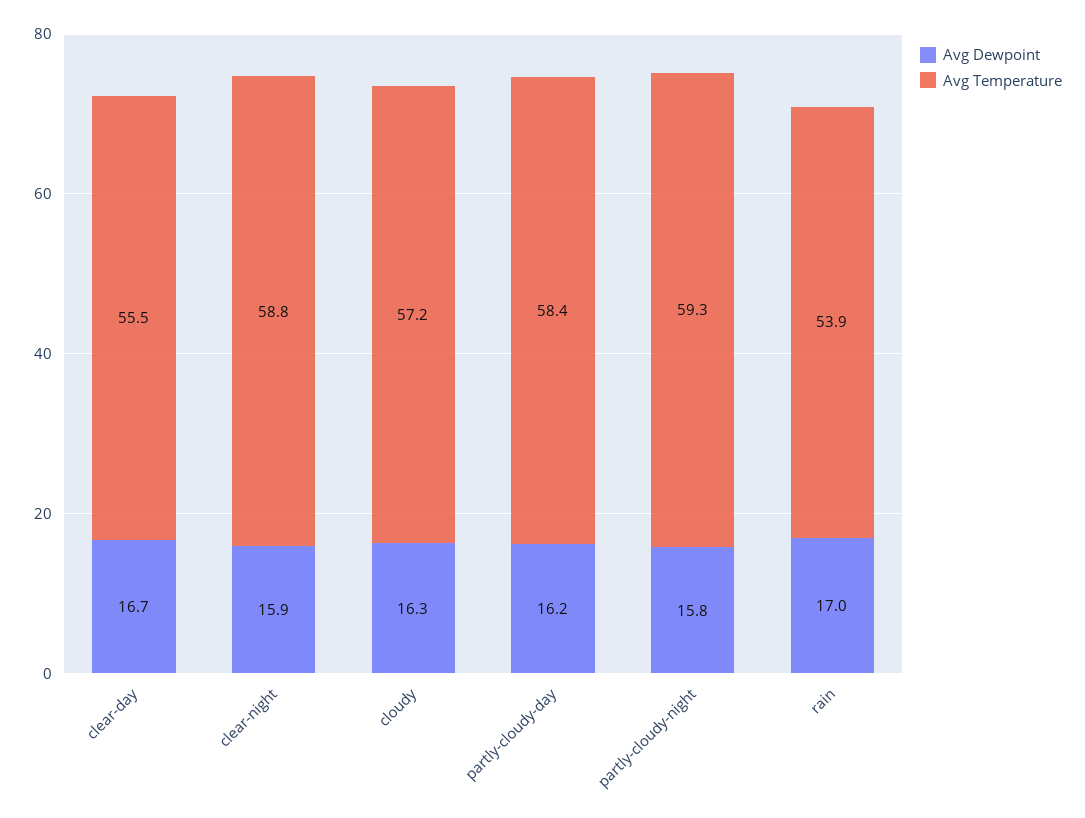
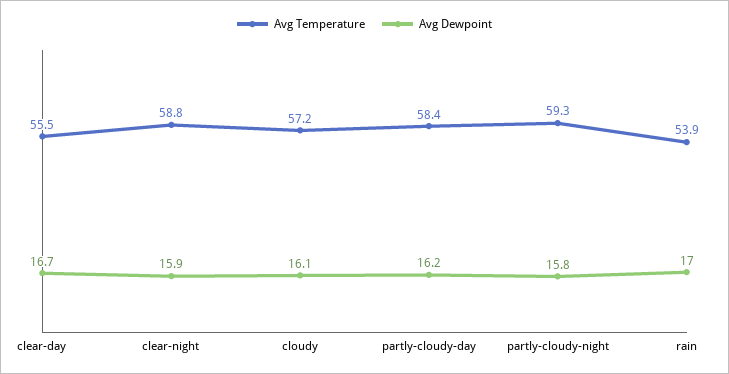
Avg Dewpoint, cloudy: 16.3 -> 16.1

